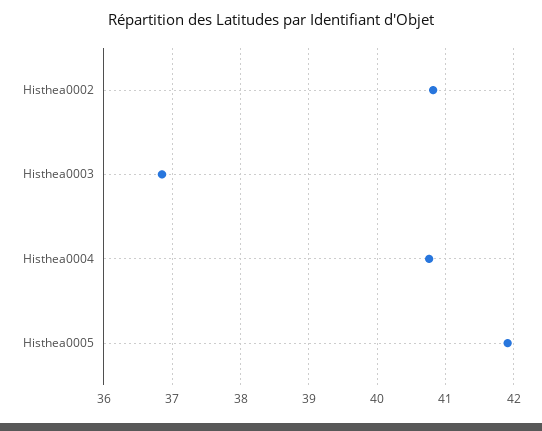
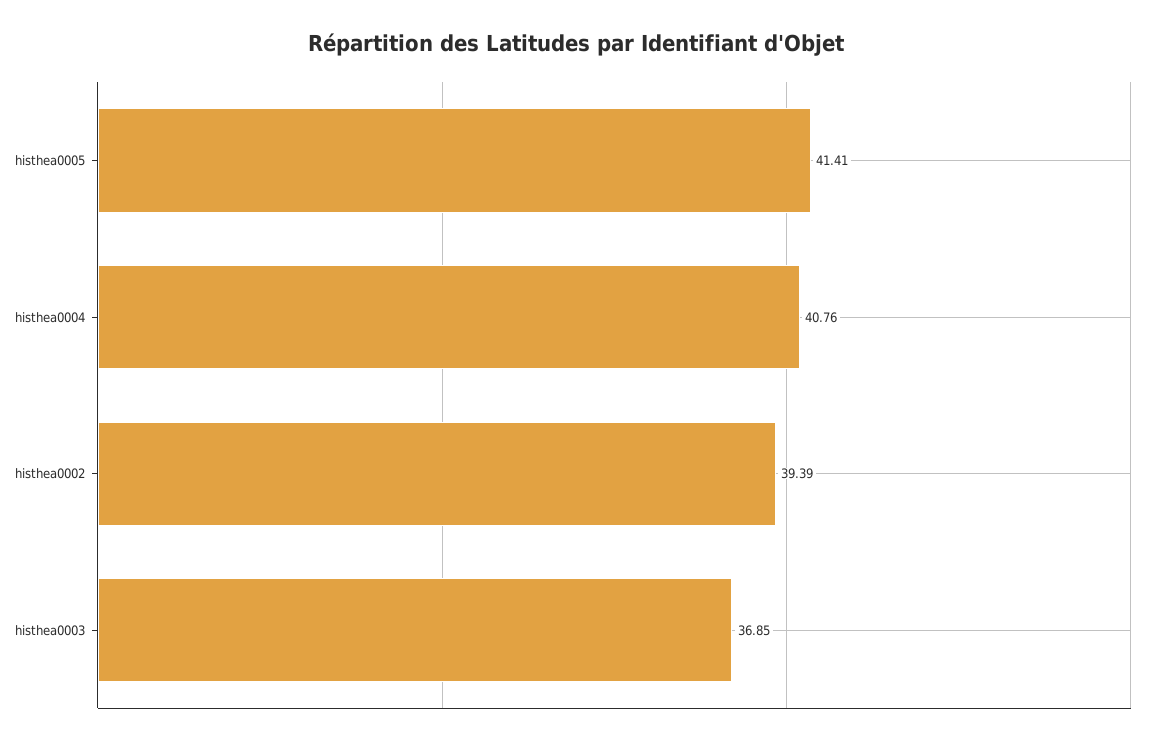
Histhea0002: 40.8 -> 39.39
Histhea0005: 41.9 -> 41.41

